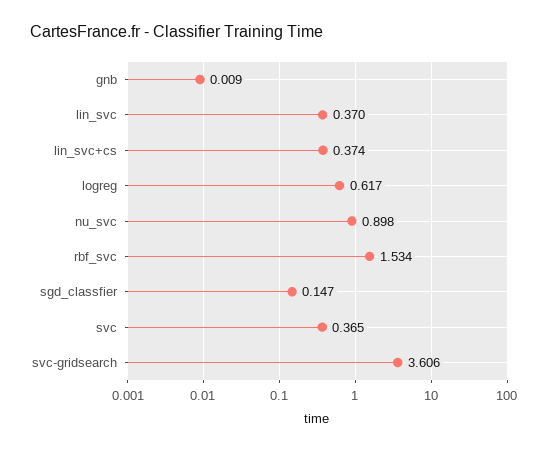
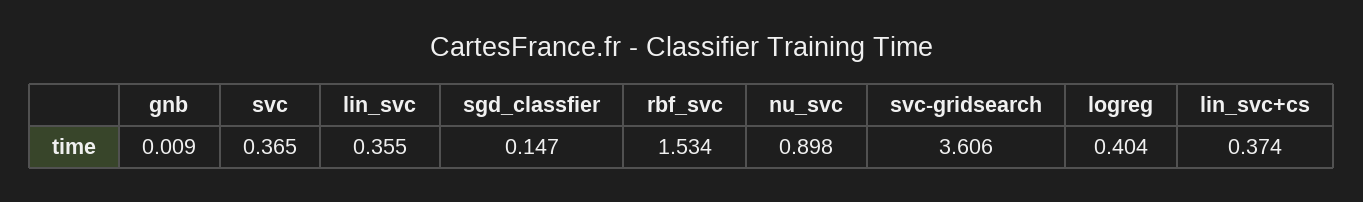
lin_svc: 0.37 -> 0.355
logreg: 0.617 -> 0.404

